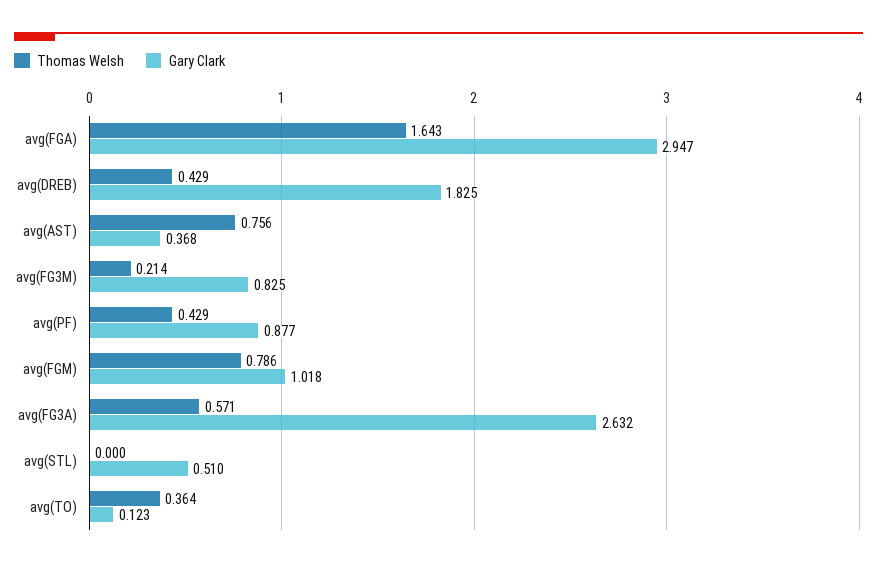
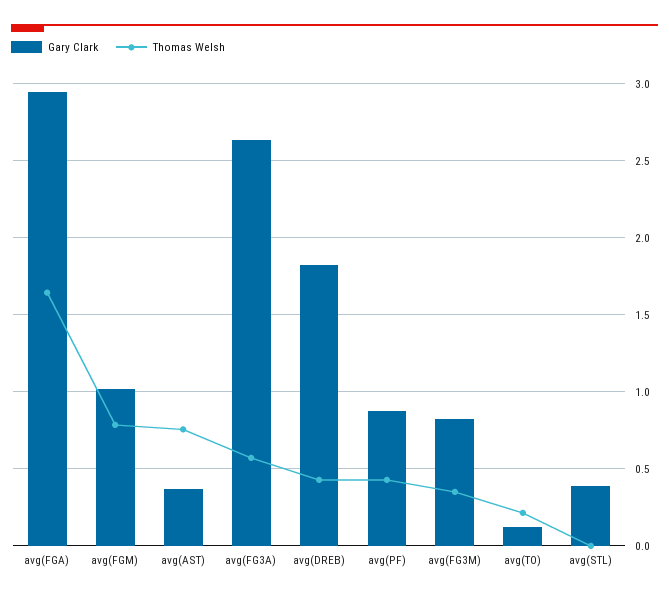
Thomas Welsh, avg(FG3M): 0.214 -> 0.35
Gary Clark, avg(STL): 0.51 -> 0.4
Thomas Welsh, avg(TO): 0.364 -> 0.2

